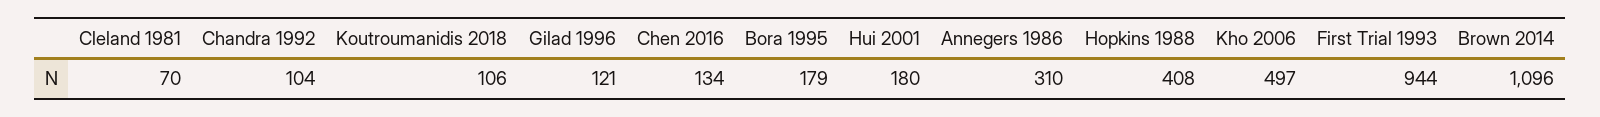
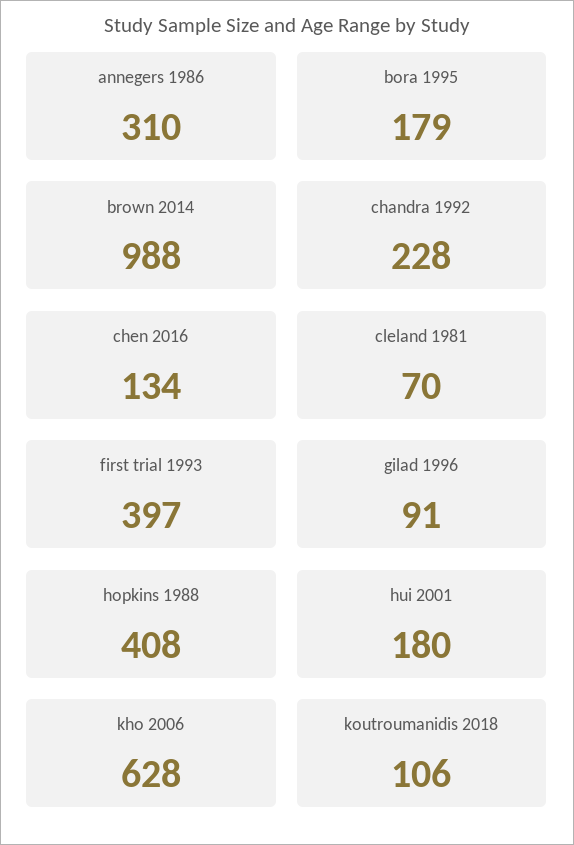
Chandra 1992: 104 -> 228
Gilad 1996: 121 -> 91
Kho 2006: 497 -> 628
First Trial 1993: 944 -> 397
Brown 2014: 1096 -> 988

